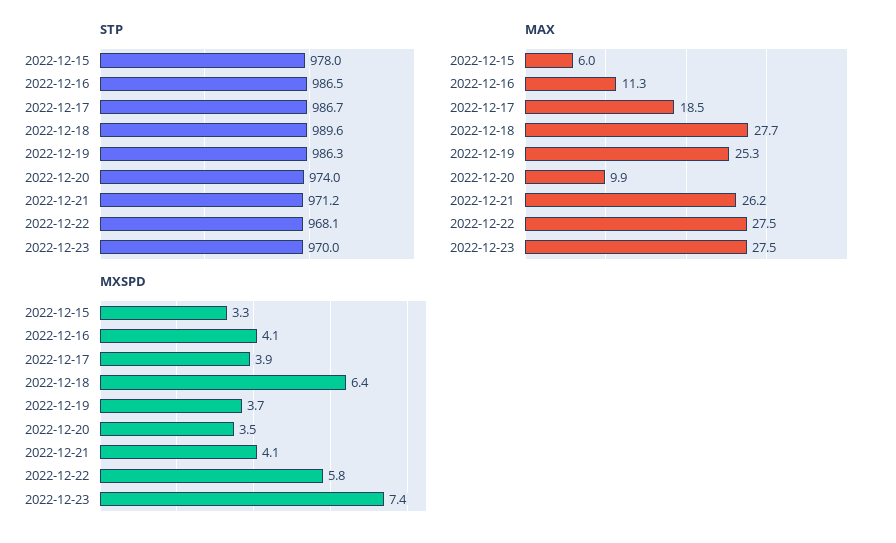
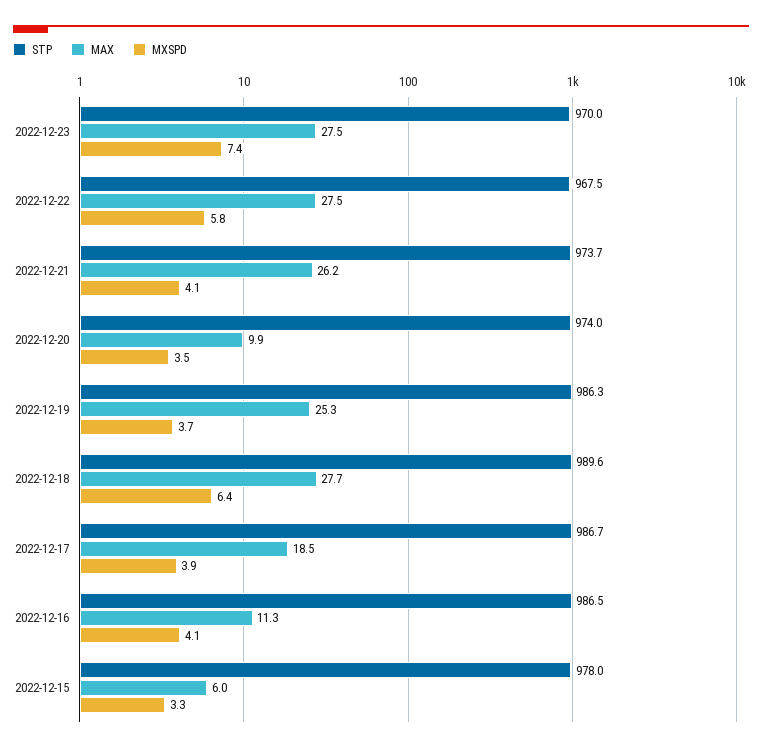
STP, 2022-12-21: 971.2 -> 973.7
STP, 2022-12-22: 968.1 -> 967.5

